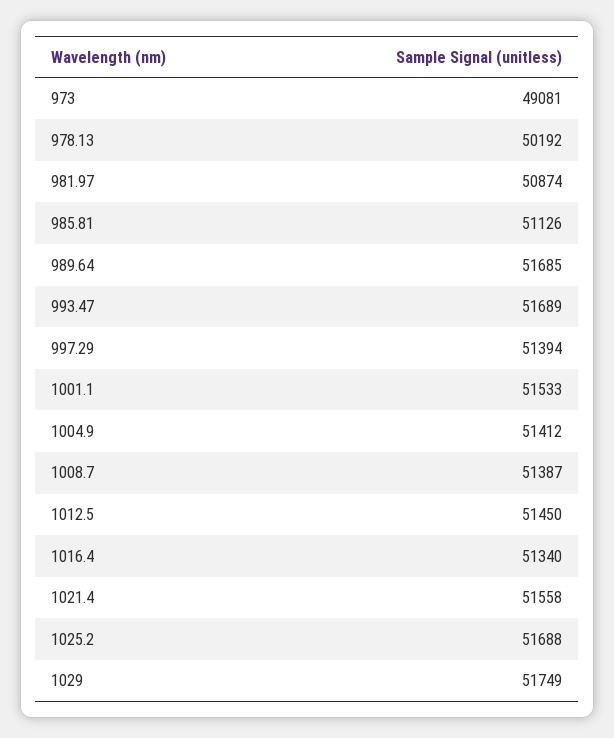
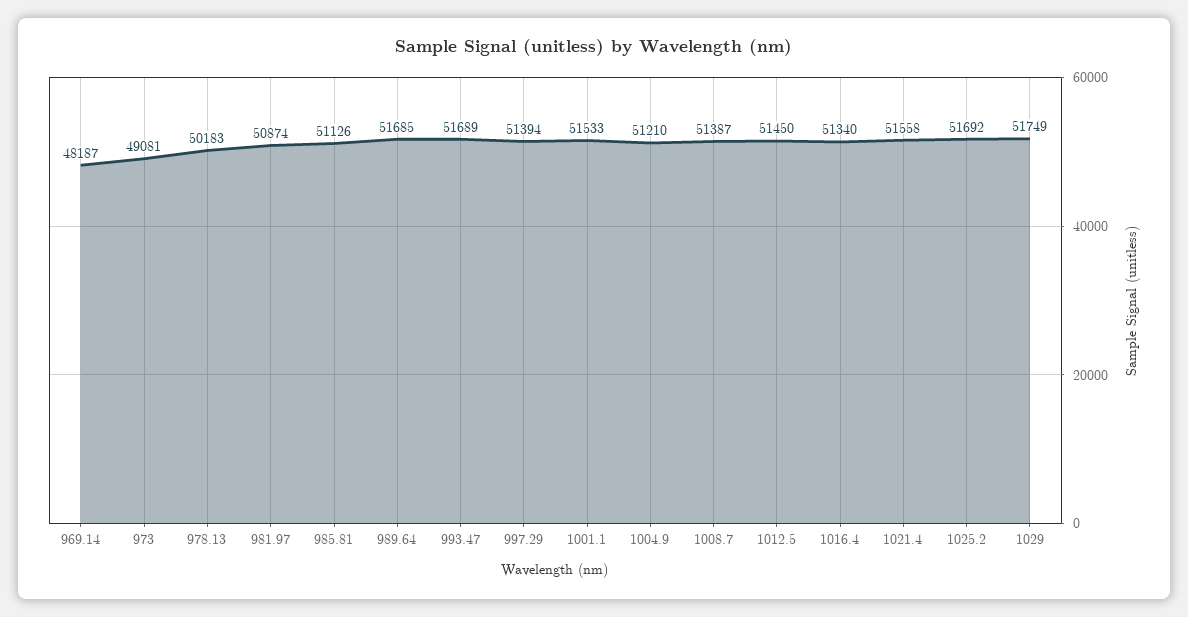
978.13: 50192 -> 50183
1004.9: 51412 -> 51210
1025.2: 51688 -> 51692
969.14: none -> 48187

